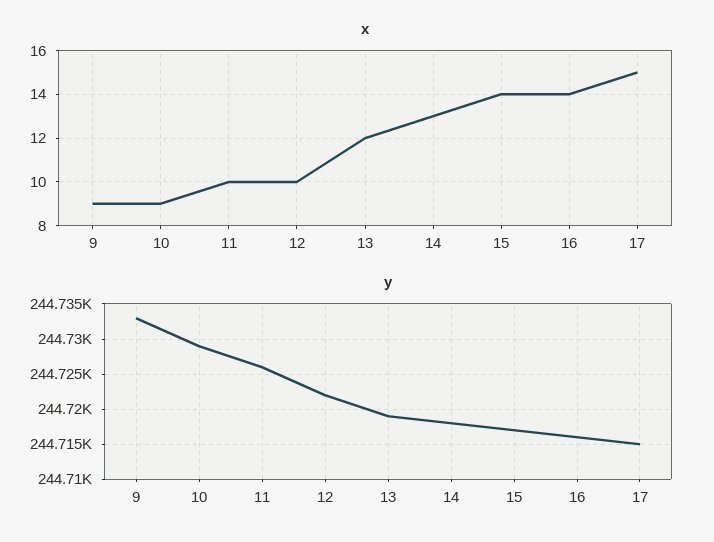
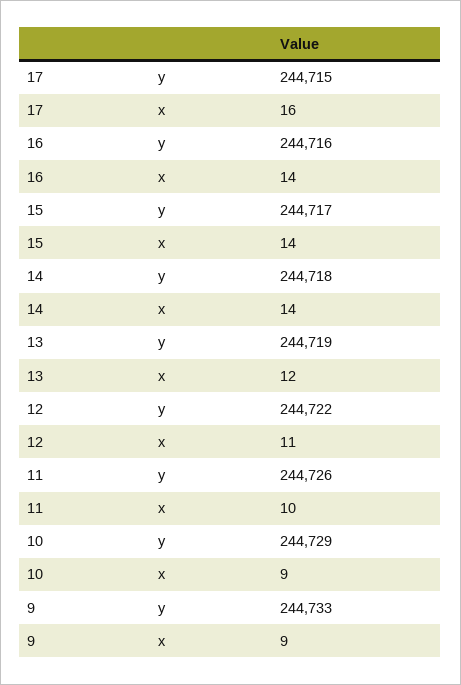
x, 12: 10 -> 11
x, 14: 13 -> 14
x, 17: 15 -> 16

